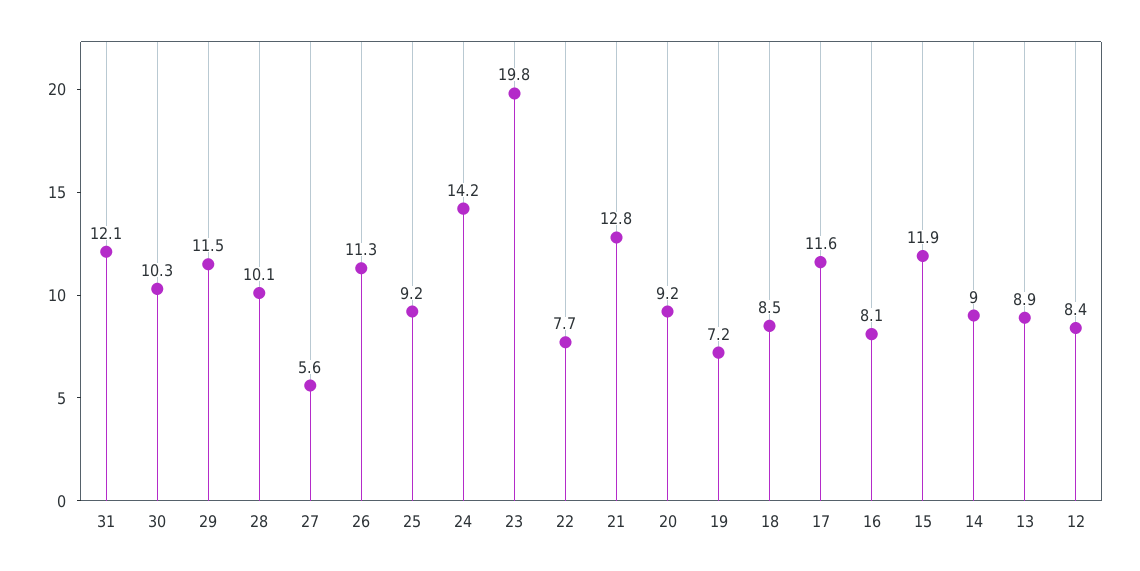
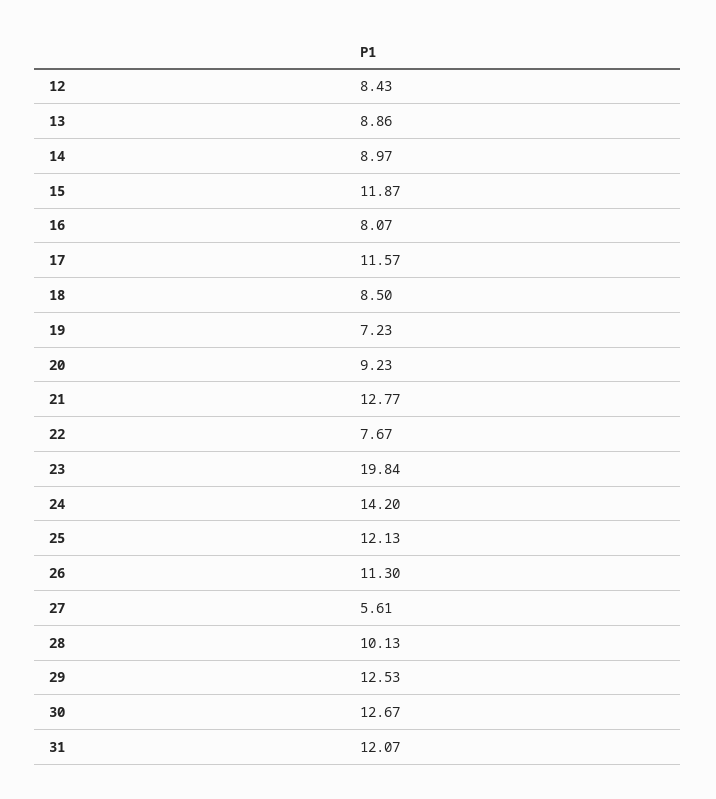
30: 10.3 -> 12.67
29: 11.5 -> 12.53
25: 9.2 -> 12.13

